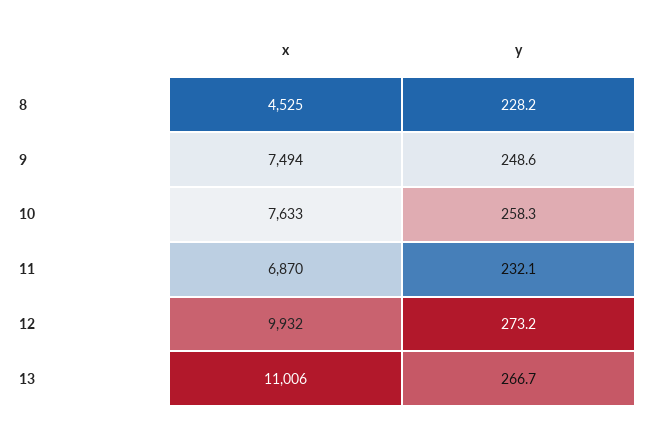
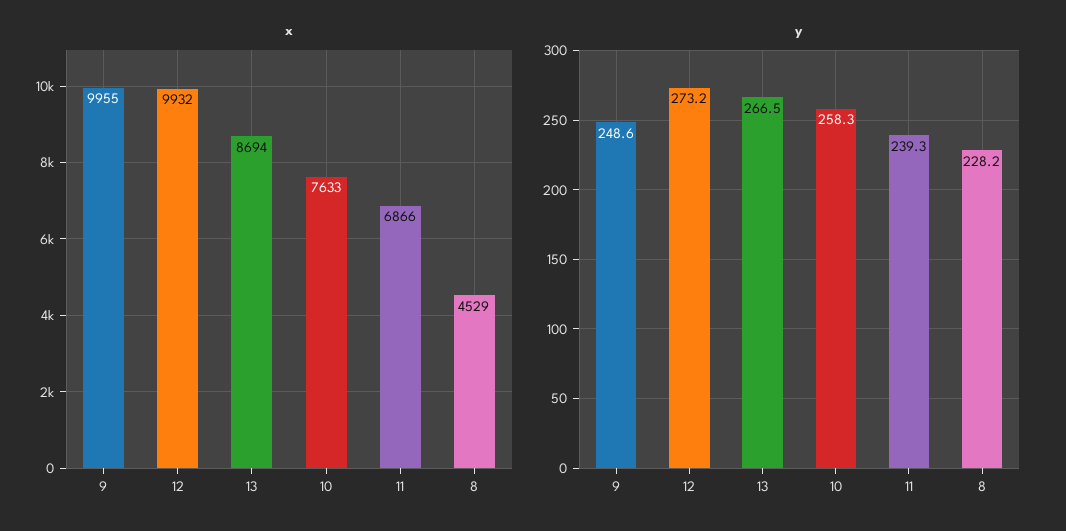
x, 8: 4525 -> 4529
x, 9: 7494 -> 9955
x, 11: 6870 -> 6866
y, 11: 232.1 -> 239.3
x, 13: 11006 -> 8694
y, 13: 266.7 -> 266.5

